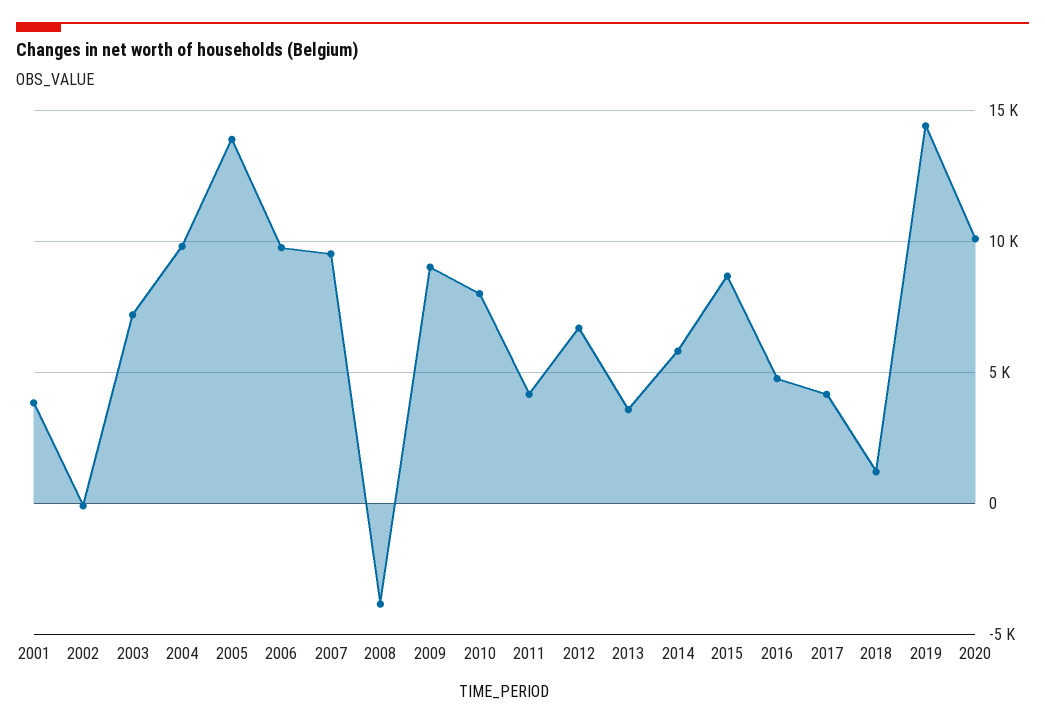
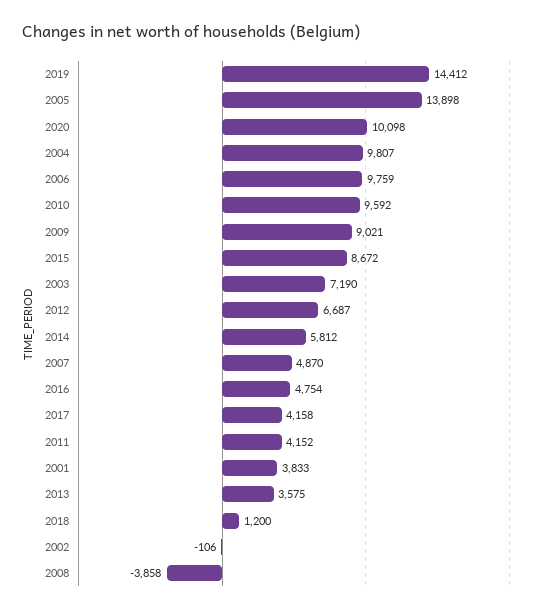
2007: 9500 -> 4870
2010: 8000 -> 9592

